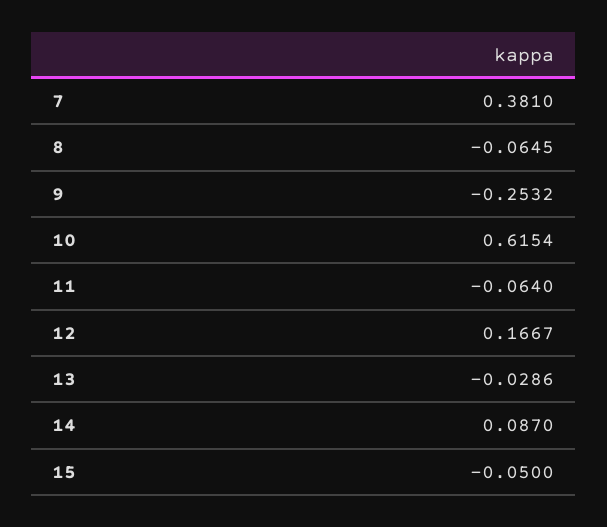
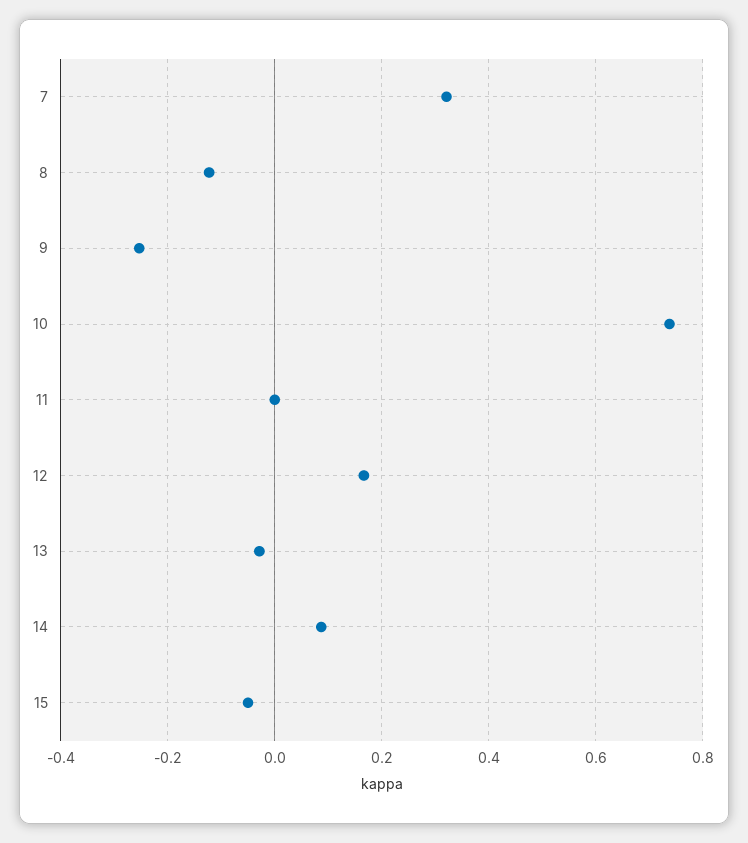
7: 0.381 -> 0.32
8: -0.0645 -> -0.12
10: 0.6154 -> 0.74
11: -0.064 -> 0

